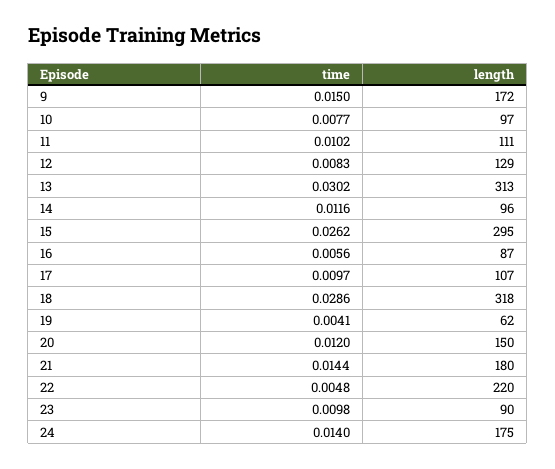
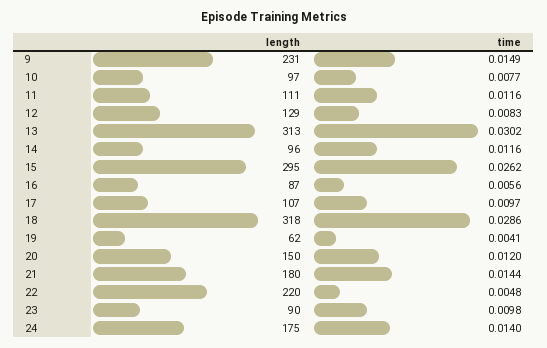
time, 9: 0.015 -> 0.0149
length, 9: 172 -> 231
time, 11: 0.0102 -> 0.0116

